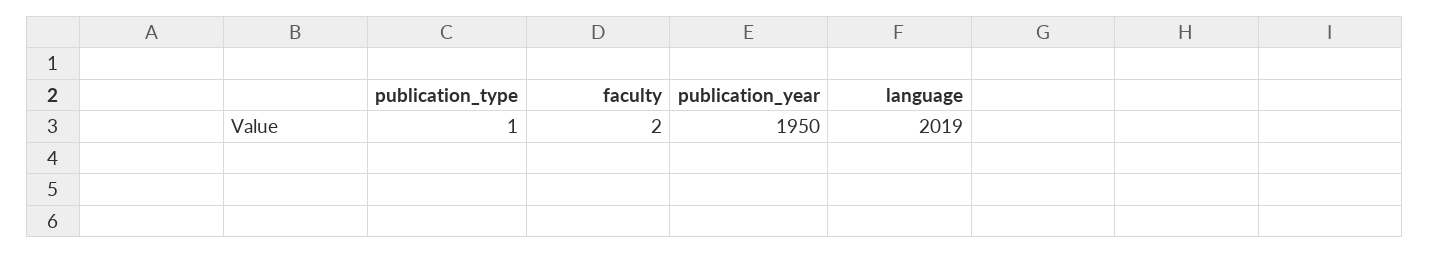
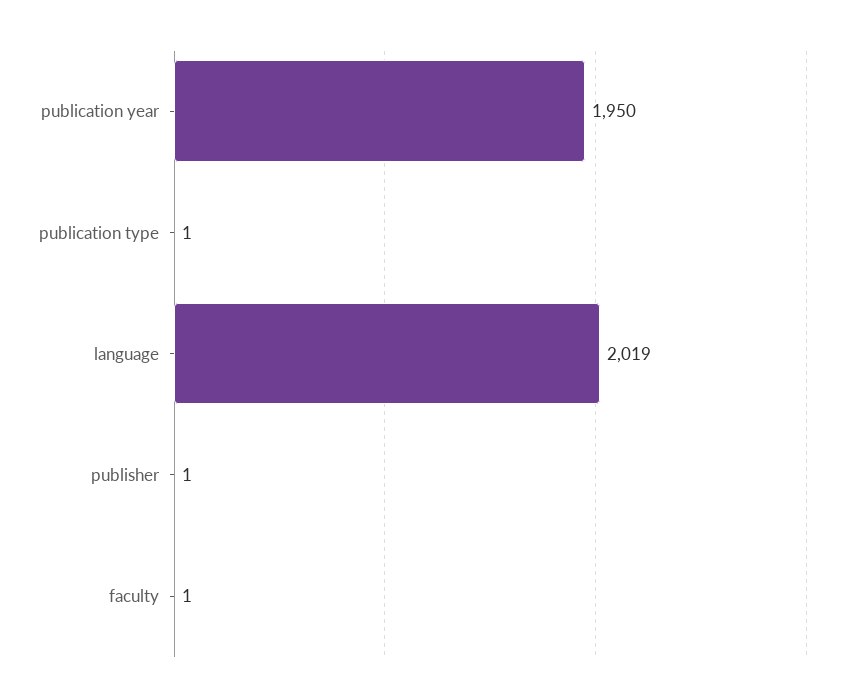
faculty: 2 -> 1
publisher: none -> 1

